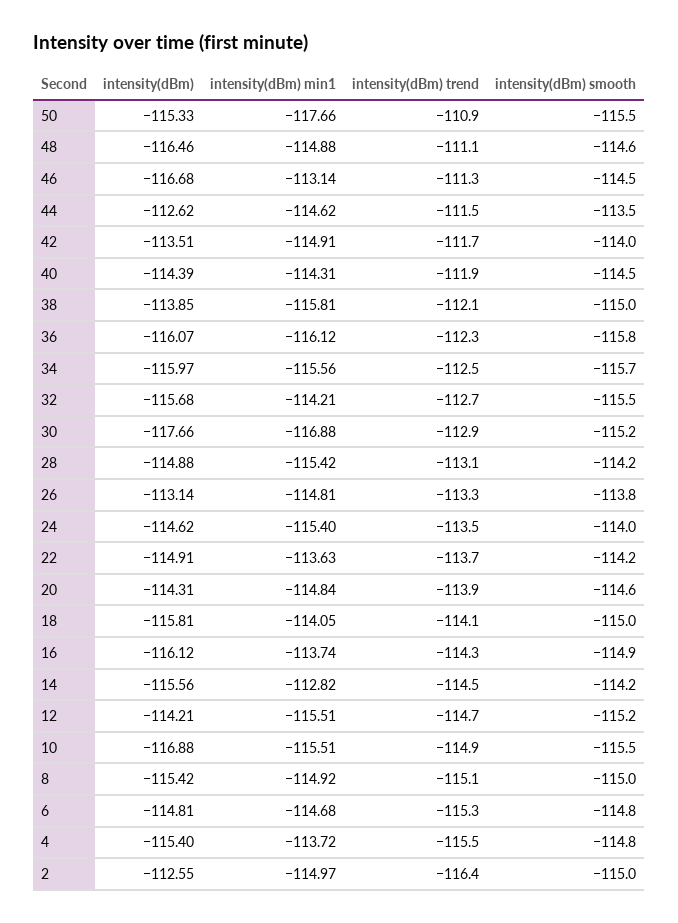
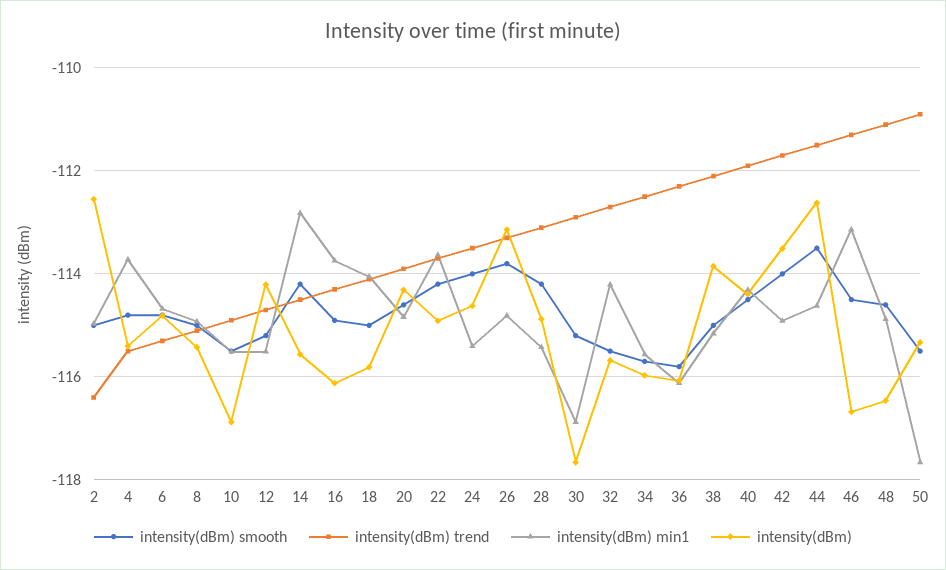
intensity(dBm) min1, 38: -115.81 -> -115.2

